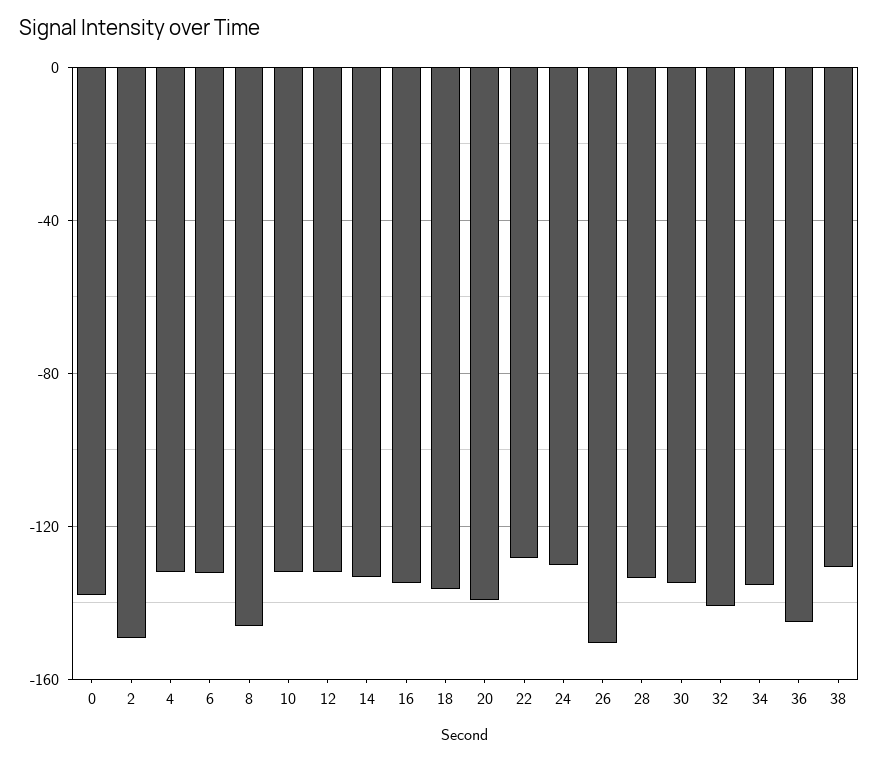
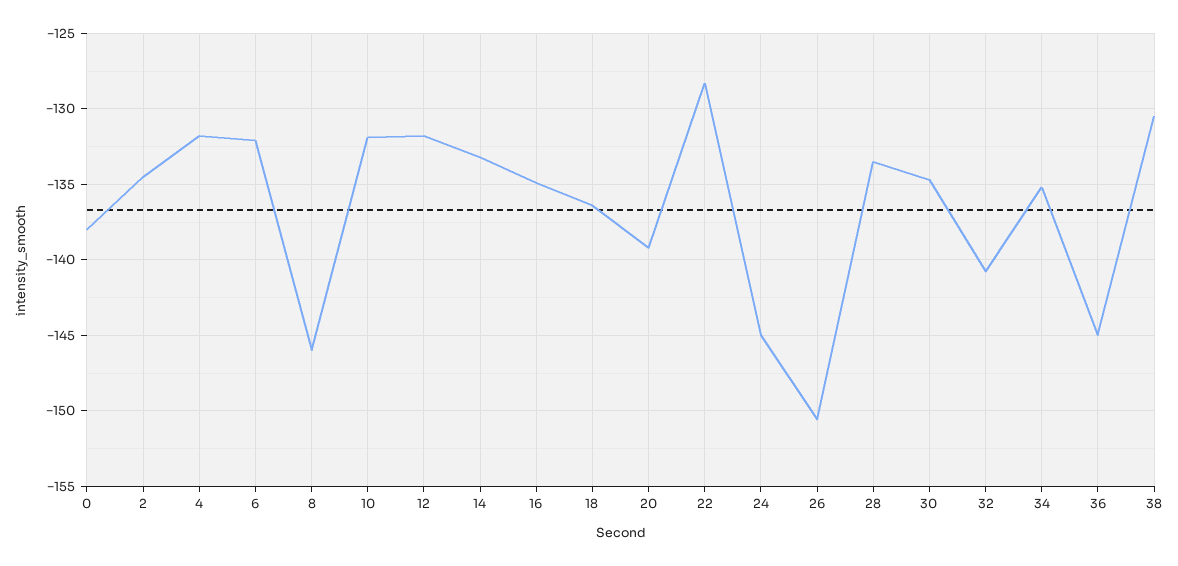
2: -150 -> -134.5
24: -130 -> -145

